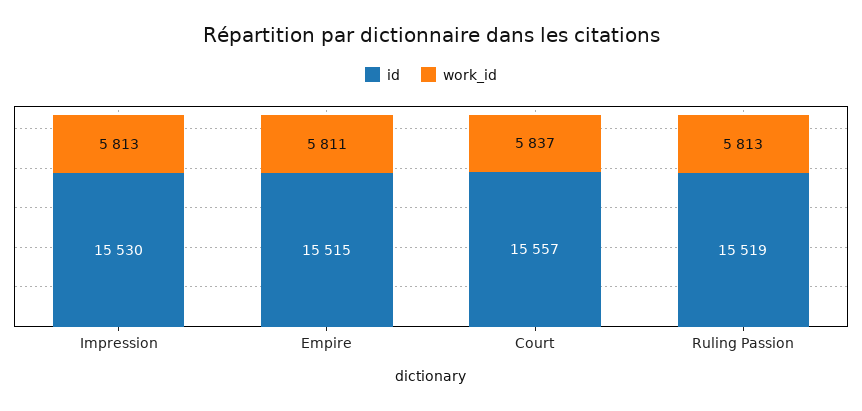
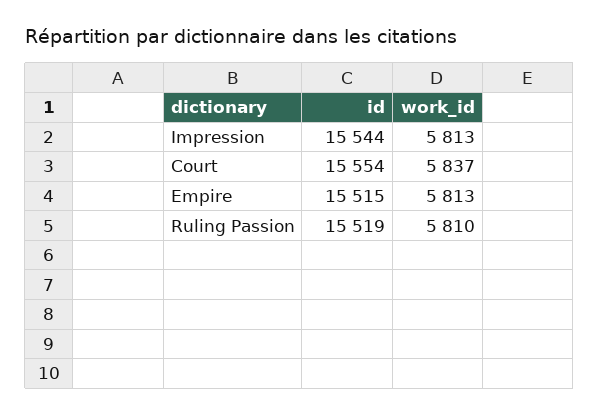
id, Impression: 15530 -> 15544
work_id, Empire: 5811 -> 5813
id, Court: 15557 -> 15554
work_id, Ruling Passion: 5813 -> 5810

